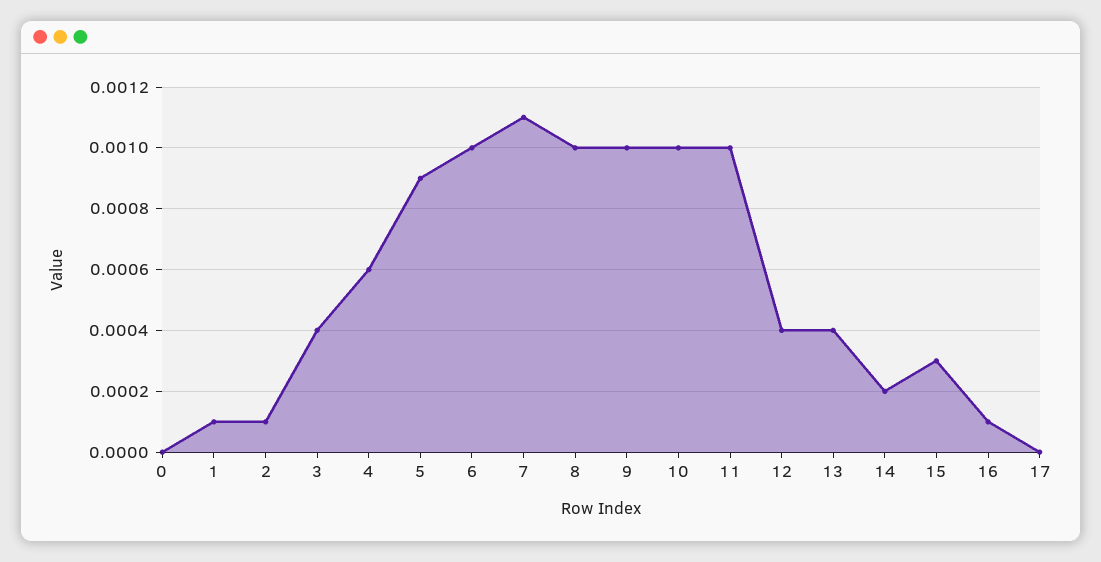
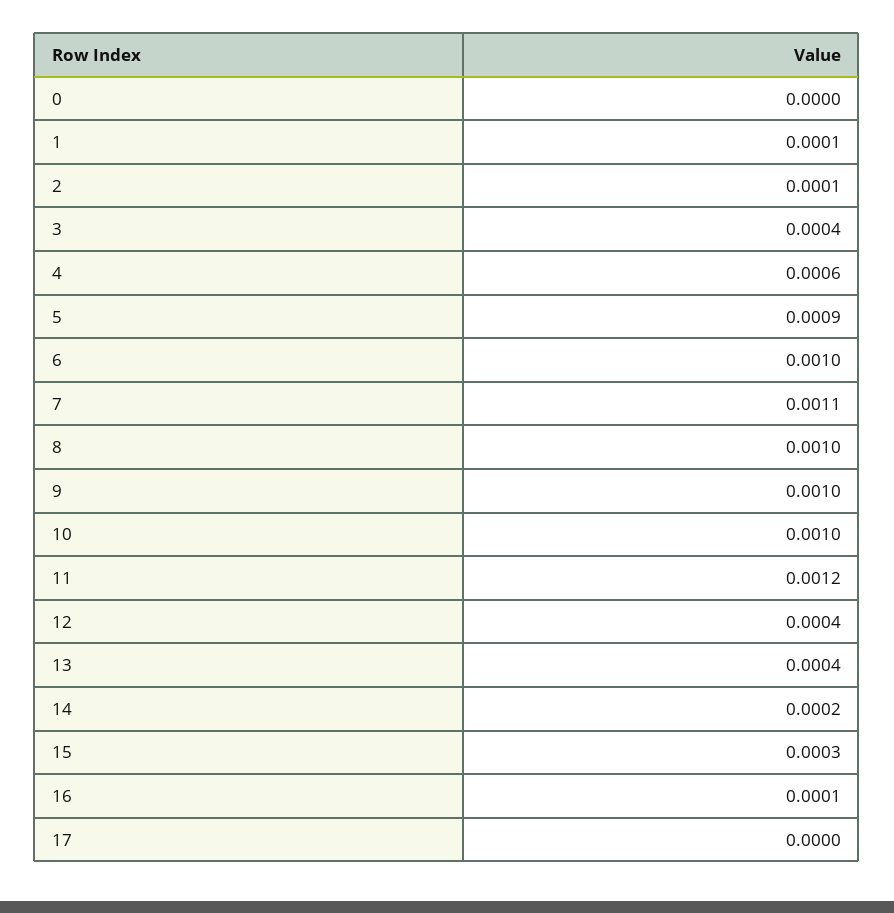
11: 0.001 -> 0.0012

